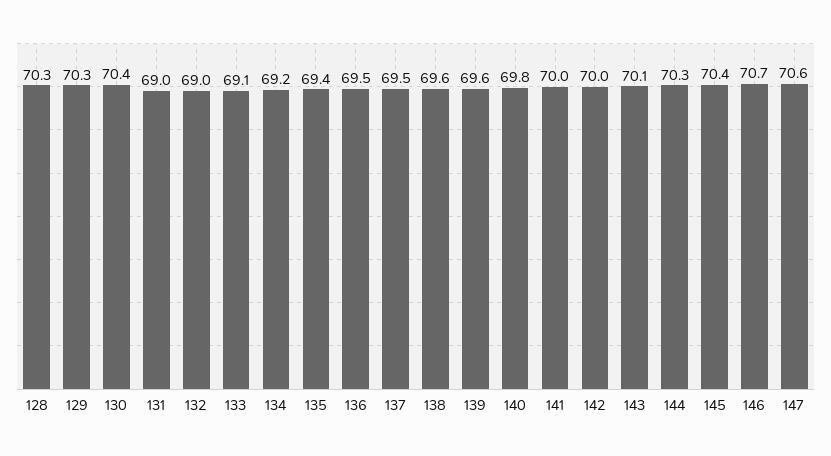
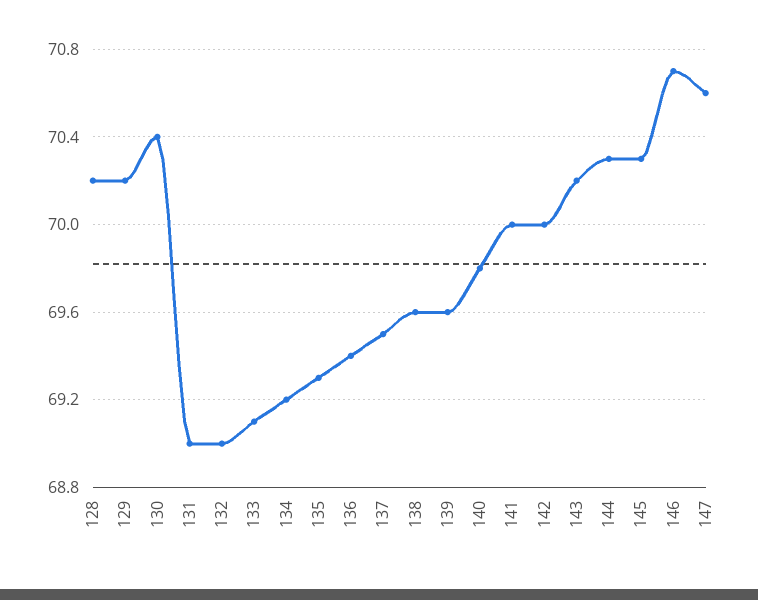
128: 70.3 -> 70.2
129: 70.3 -> 70.2
135: 69.4 -> 69.3
136: 69.5 -> 69.4
143: 70.1 -> 70.2
145: 70.4 -> 70.3

